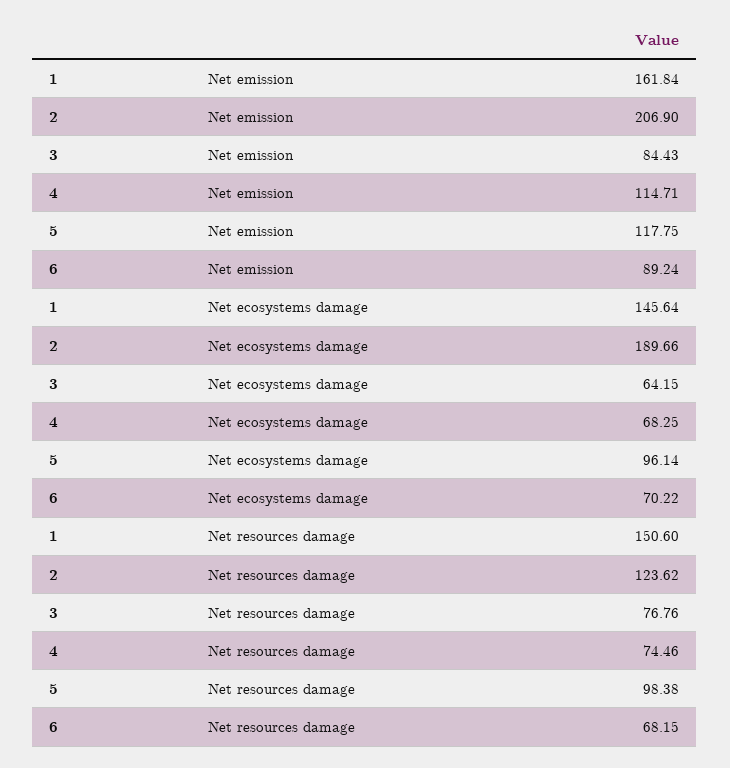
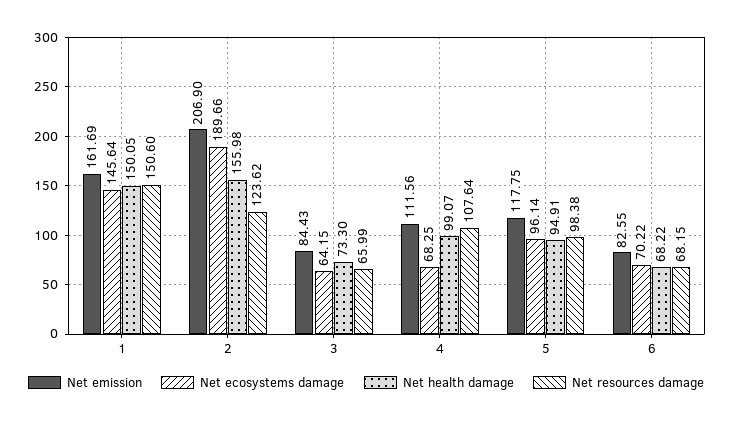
Net emission, 1: 161.84 -> 161.69
Net emission, 4: 114.71 -> 111.56
Net emission, 6: 89.24 -> 82.55
Net resources damage, 3: 76.76 -> 65.99
Net resources damage, 4: 74.46 -> 107.64
Net health damage, 1: none -> 150.05
Net health damage, 2: none -> 155.98
Net health damage, 3: none -> 73.3
Net health damage, 4: none -> 99.07
Net health damage, 5: none -> 94.91
Net health damage, 6: none -> 68.22

